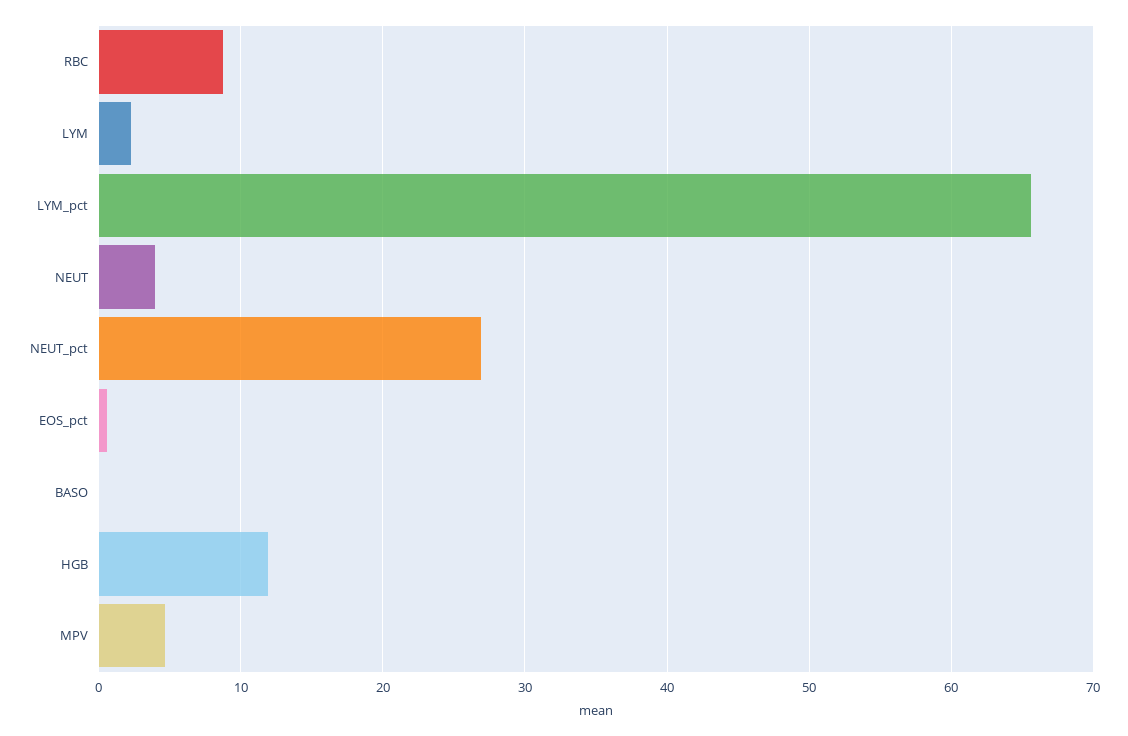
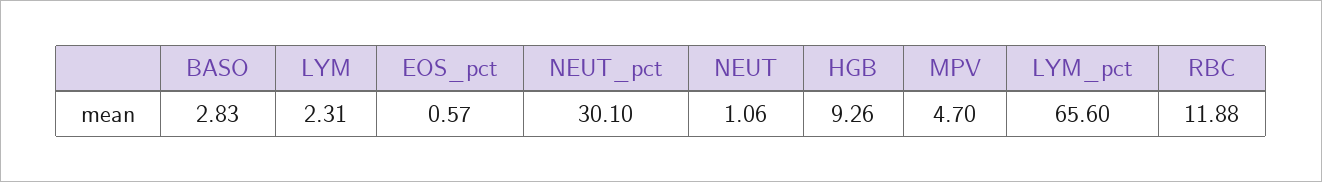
RBC: 9 -> 11.88
NEUT: 4 -> 1.06
NEUT_pct: 27 -> 30.1
BASO: 0 -> 2.83
HGB: 12 -> 9.26

